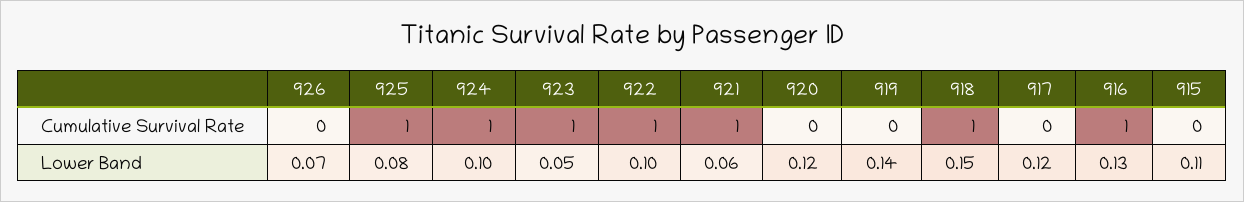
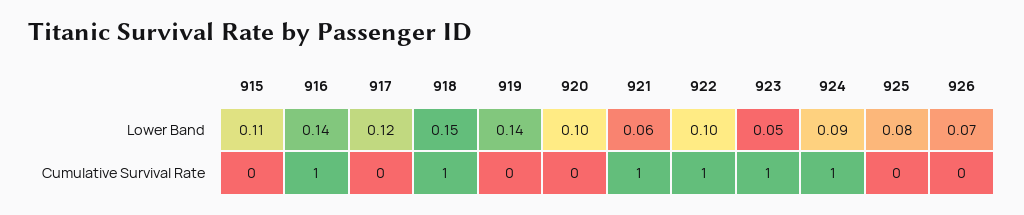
925, Cumulative Survival Rate: 1 -> 0
924, Lower Band: 0.1 -> 0.09
920, Lower Band: 0.12 -> 0.1
916, Lower Band: 0.13 -> 0.14

